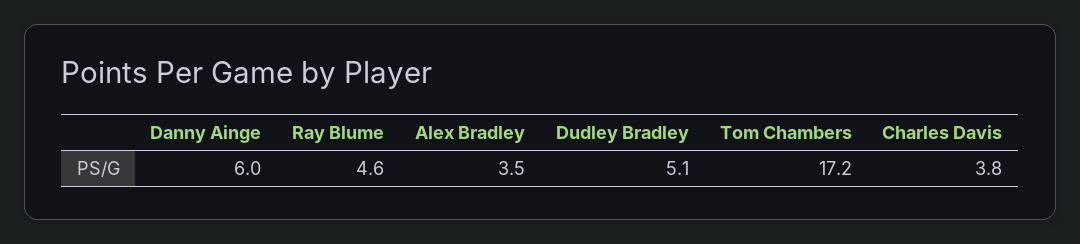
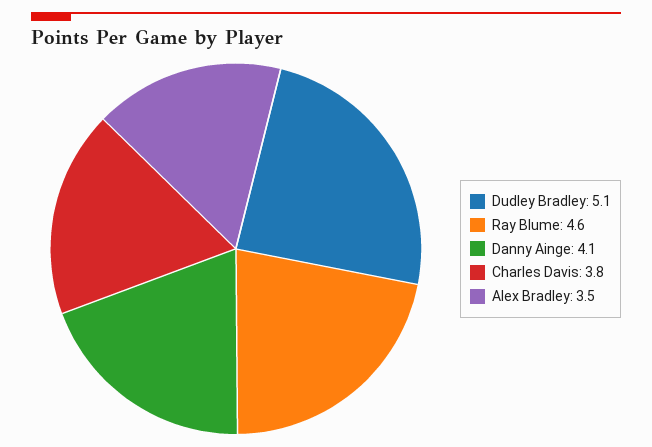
Danny Ainge: 6 -> 4.1
Tom Chambers: 17.2 -> none

